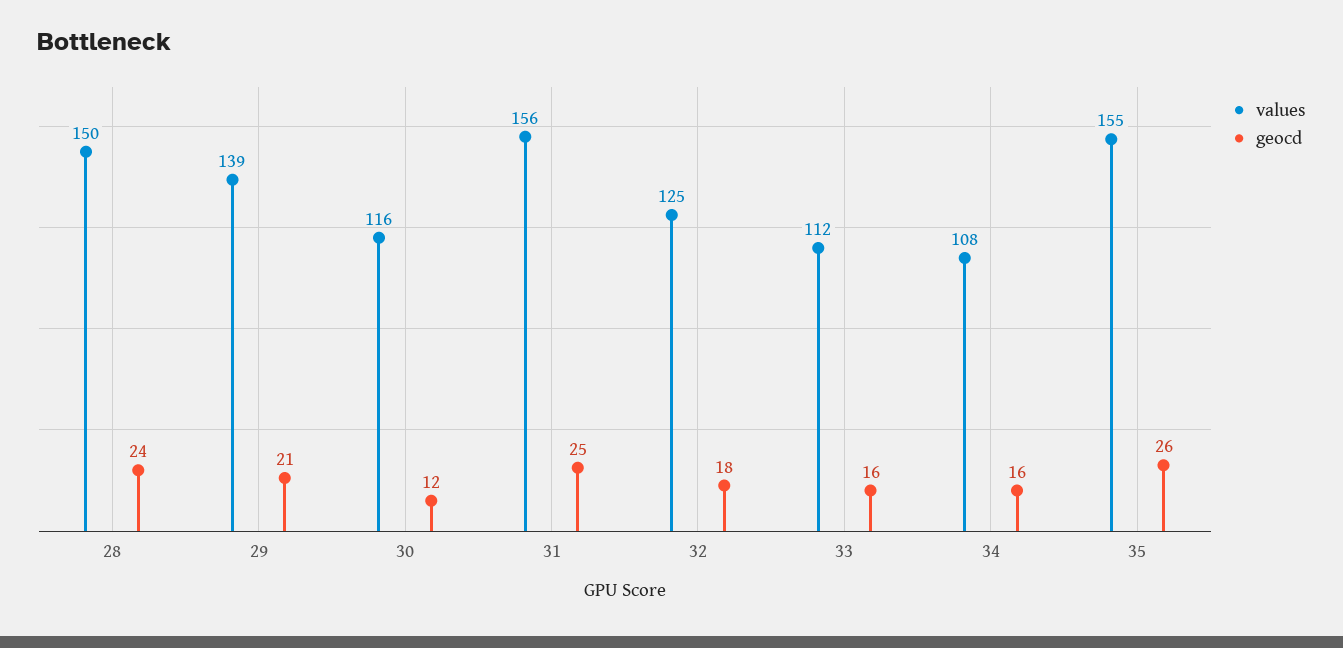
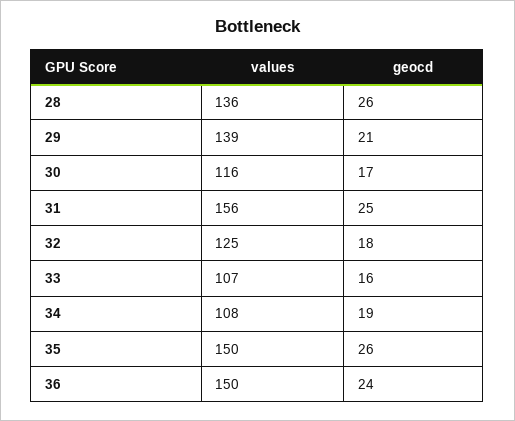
values, 28: 150 -> 136
geocd, 28: 24 -> 26
geocd, 30: 12 -> 17
values, 33: 112 -> 107
geocd, 34: 16 -> 19
values, 35: 155 -> 150
values, 36: none -> 150
geocd, 36: none -> 24

